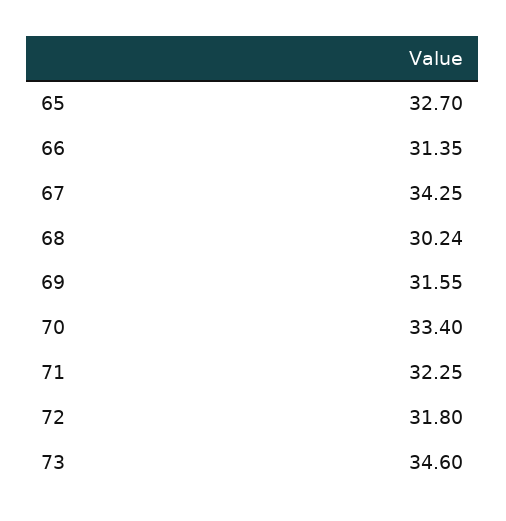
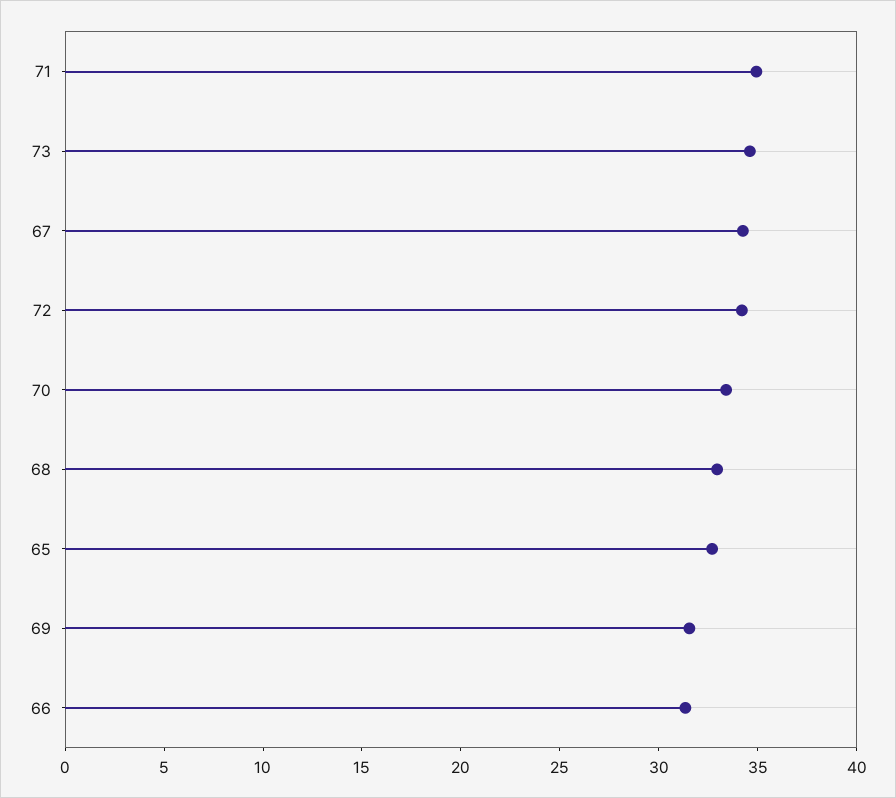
68: 30.24 -> 33
71: 32.25 -> 35
72: 31.8 -> 34

